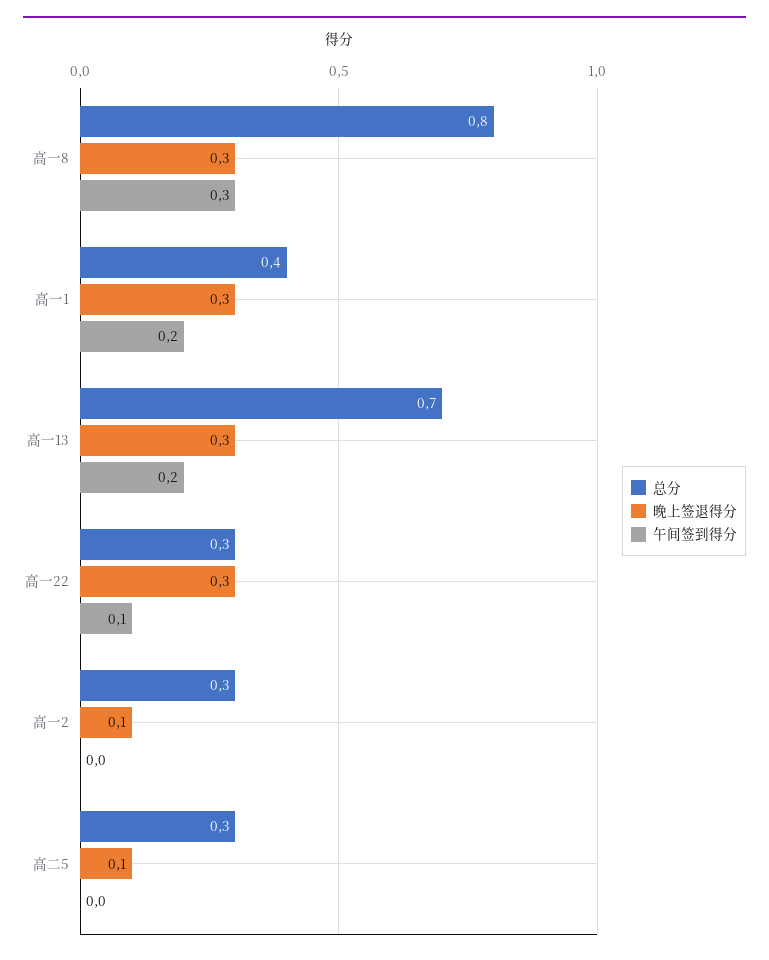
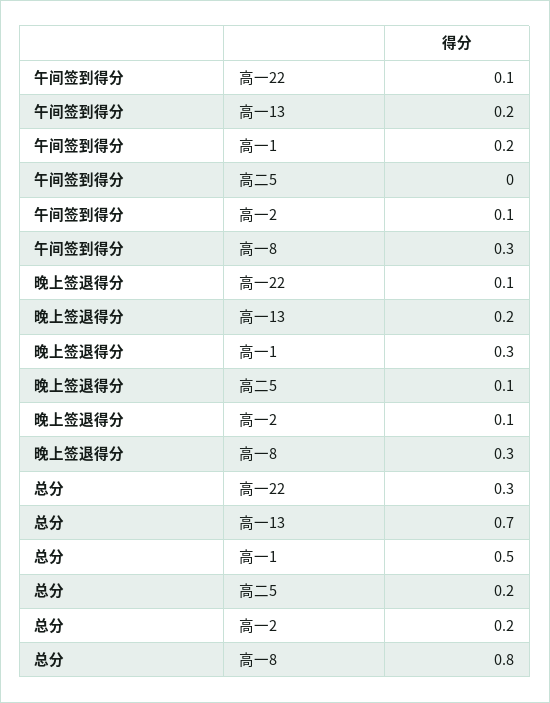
总分, 高一1: 0.4 -> 0.5
晚上签退得分, 高一13: 0.3 -> 0.2
晚上签退得分, 高一22: 0.3 -> 0.1
总分, 高一2: 0.3 -> 0.2
午间签到得分, 高一2: 0 -> 0.1
总分, 高二5: 0.3 -> 0.2

